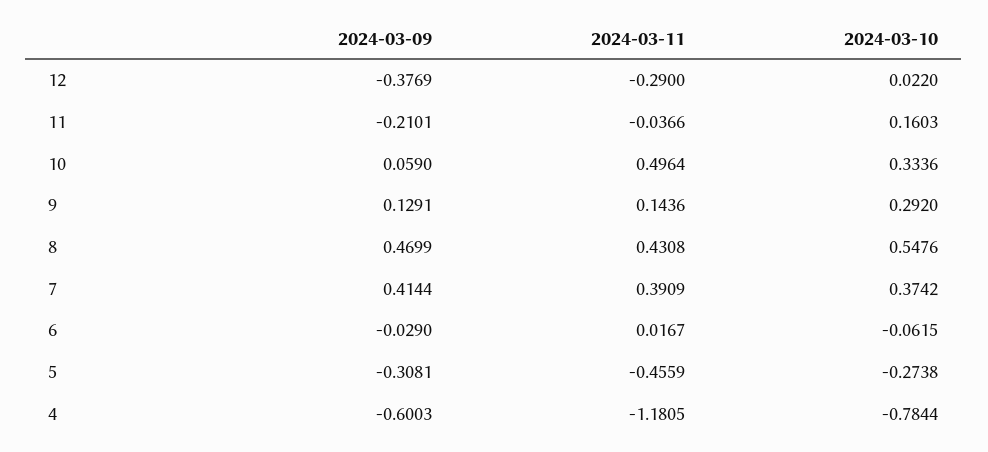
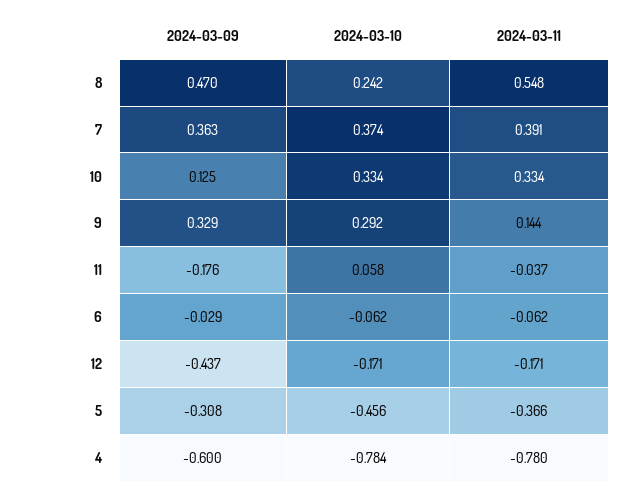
2024-03-09, 12: -0.3769 -> -0.437
2024-03-11, 12: -0.29 -> -0.171
2024-03-10, 12: 0.022 -> -0.171
2024-03-09, 11: -0.2101 -> -0.176
2024-03-10, 11: 0.1603 -> 0.058
2024-03-09, 10: 0.059 -> 0.125
2024-03-11, 10: 0.4964 -> 0.334
2024-03-09, 9: 0.1291 -> 0.329
2024-03-11, 8: 0.4308 -> 0.548
2024-03-10, 8: 0.5476 -> 0.242
2024-03-09, 7: 0.4144 -> 0.363
2024-03-11, 6: 0.0167 -> -0.062
2024-03-11, 5: -0.4559 -> -0.366
2024-03-10, 5: -0.2738 -> -0.456
2024-03-11, 4: -1.1805 -> -0.78

